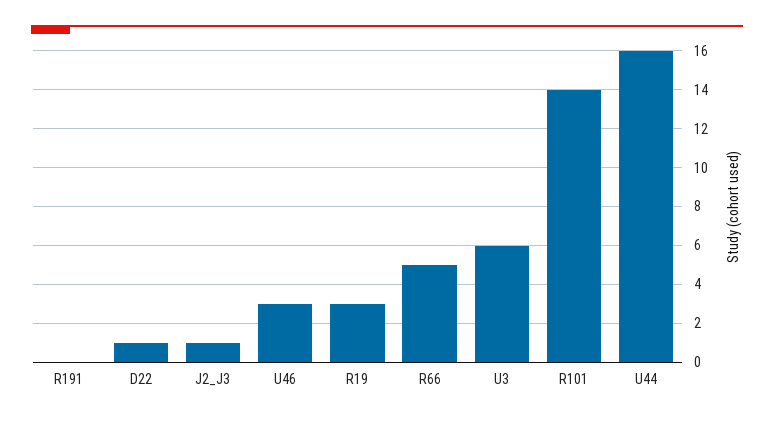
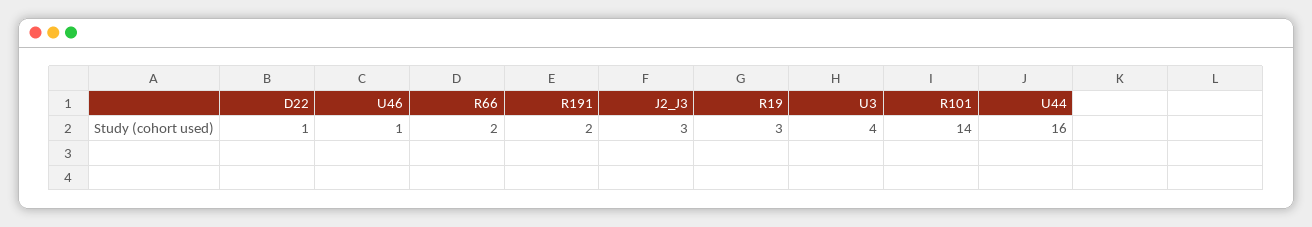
R191: 0 -> 2
J2_J3: 1 -> 3
U46: 3 -> 1
R66: 5 -> 2
U3: 6 -> 4

